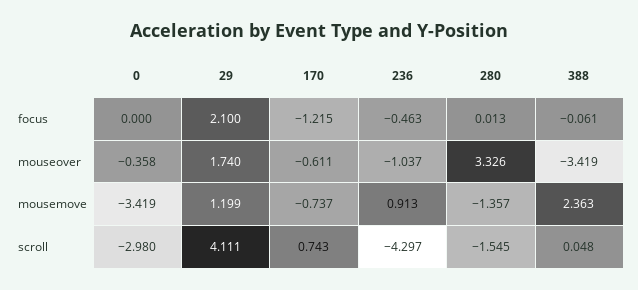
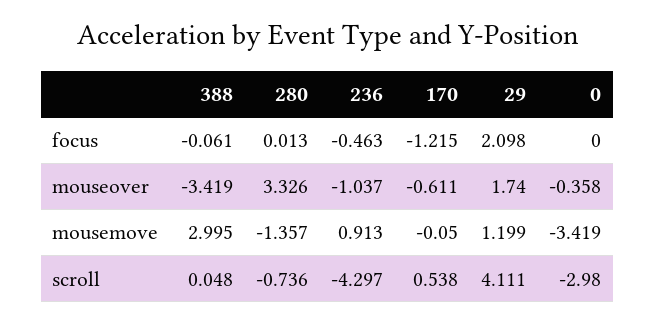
29, focus: 2.1 -> 2.098
170, mousemove: -0.737 -> -0.05
388, mousemove: 2.363 -> 2.995
170, scroll: 0.743 -> 0.538
280, scroll: -1.545 -> -0.736

